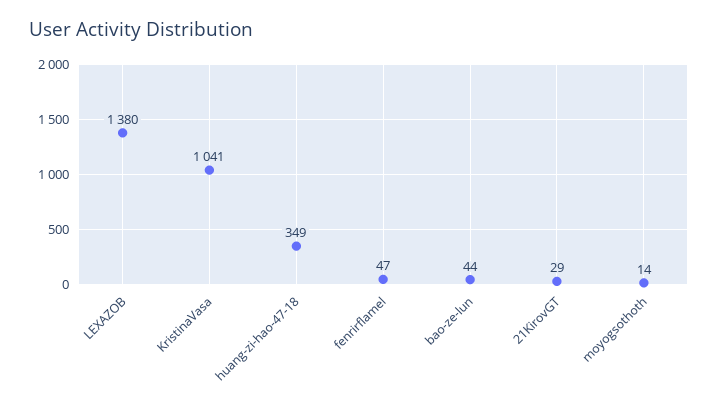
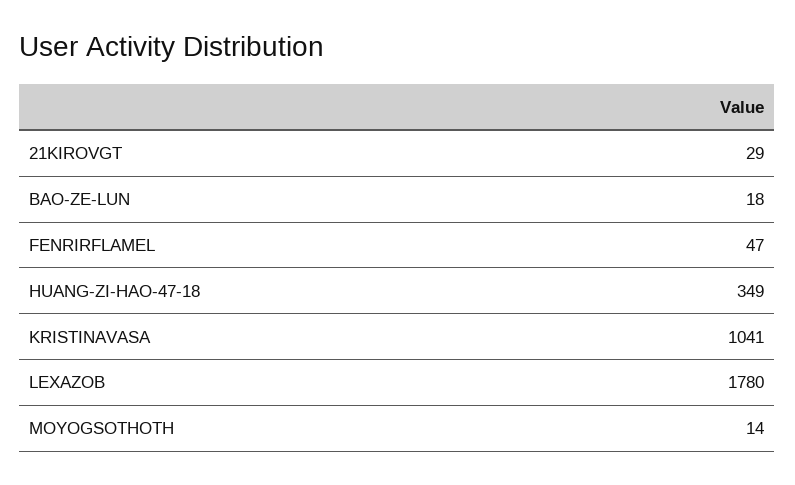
LEXAZOB: 1380 -> 1780
bao-ze-lun: 44 -> 18

